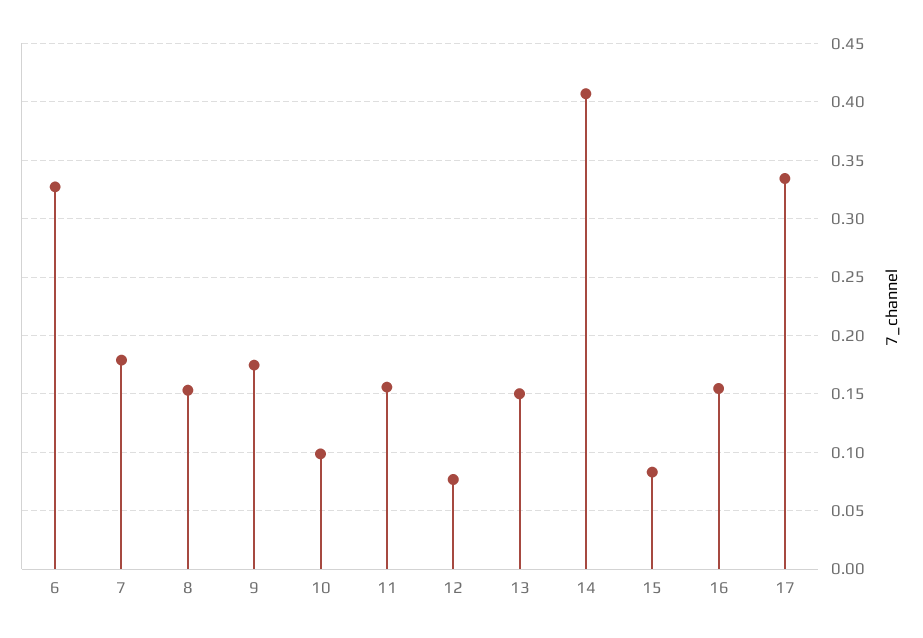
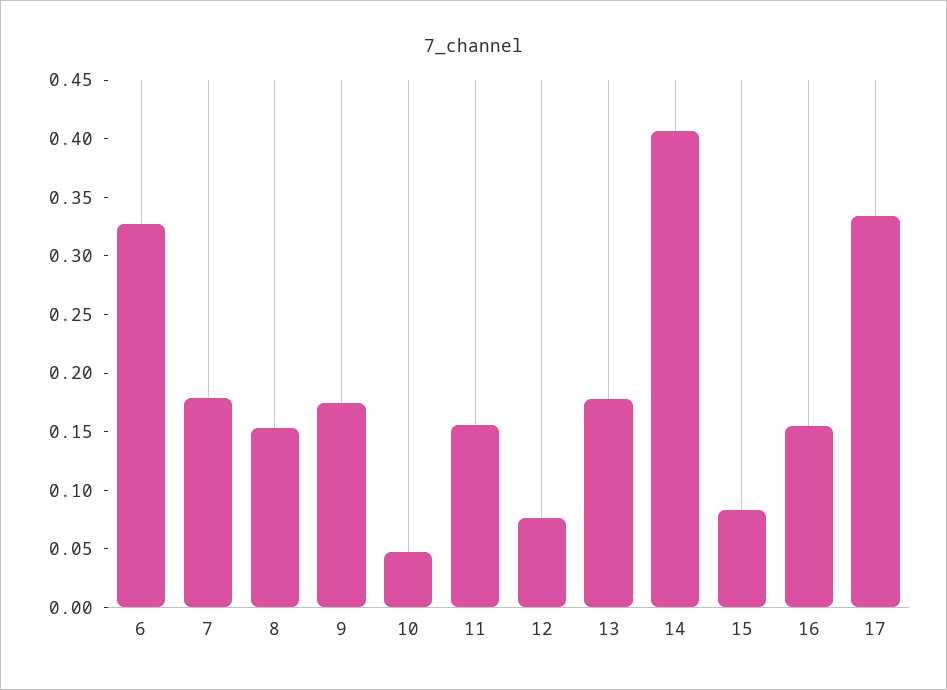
10: 0.1 -> 0.05
13: 0.15 -> 0.18

